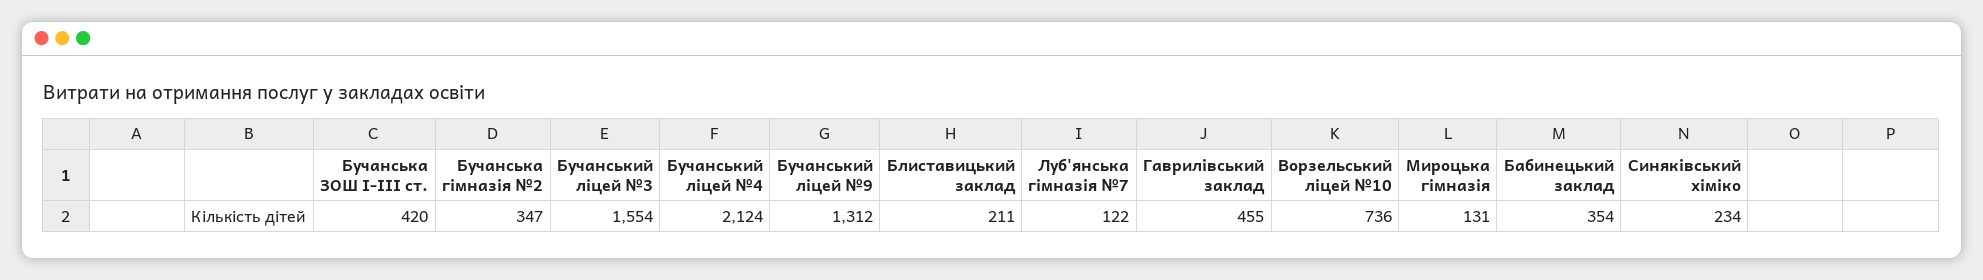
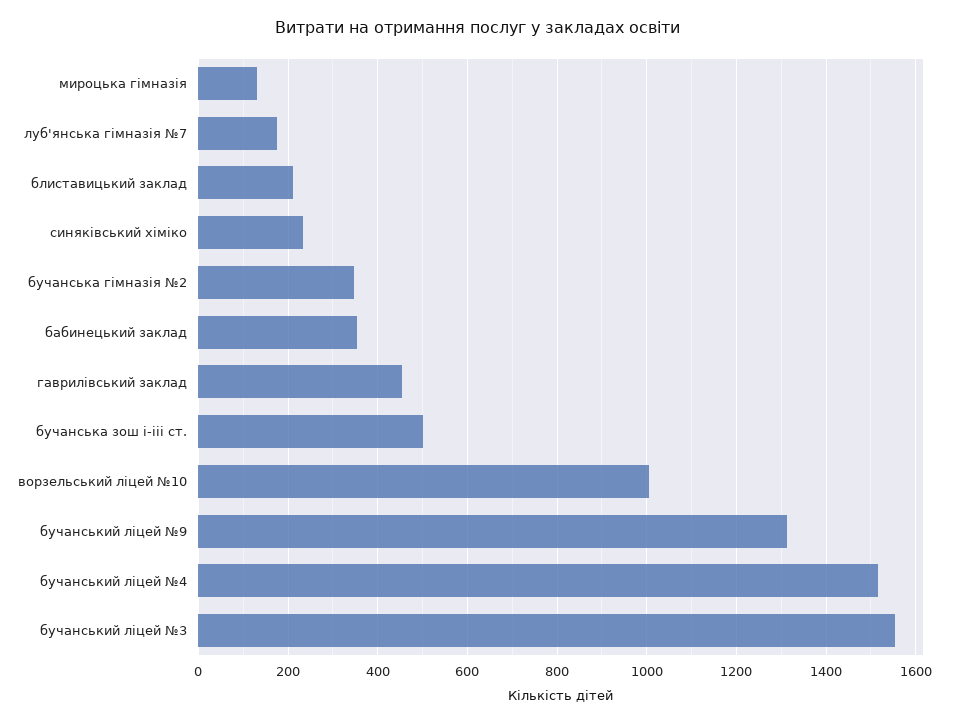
Бучанська ЗОШ І-ІІІ ст.: 420 -> 500
Бучанський ліцей №4: 2124 -> 1520
Луб'янська гімназія №7: 122 -> 180
Ворзельський ліцей №10: 736 -> 1000

